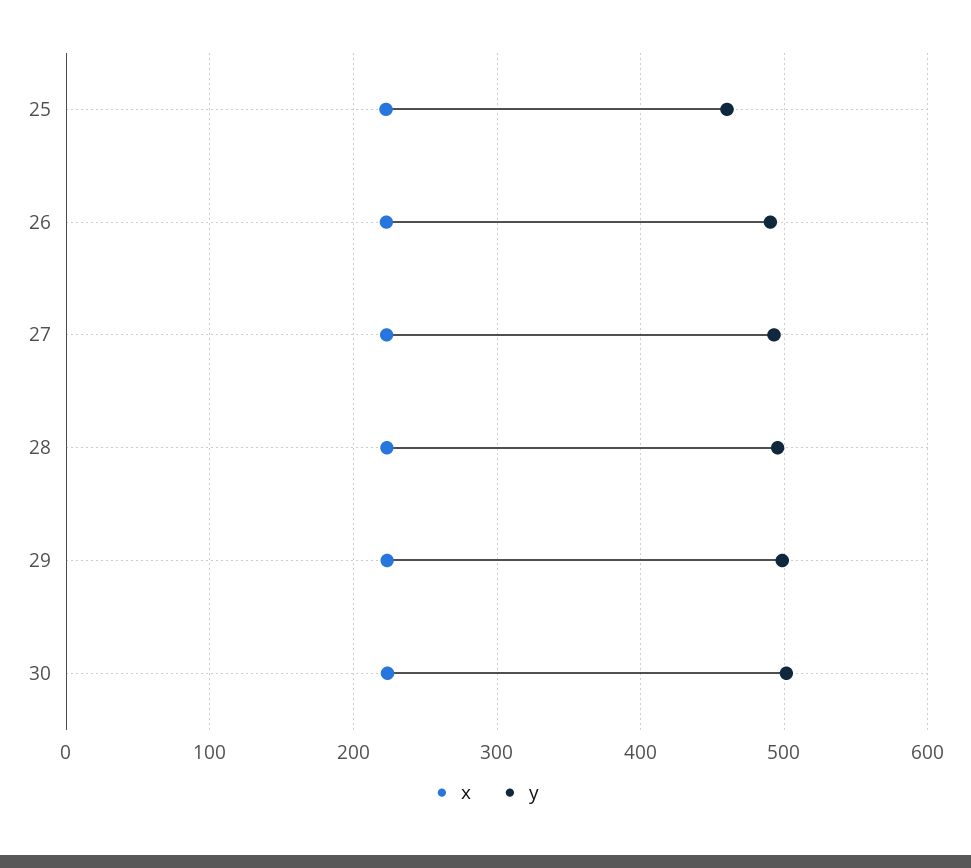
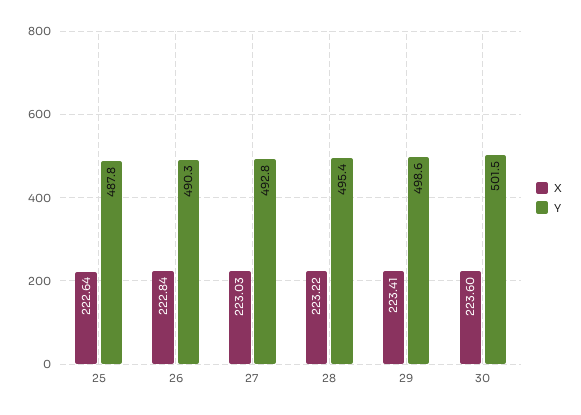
y, 25: 460 -> 487.8

